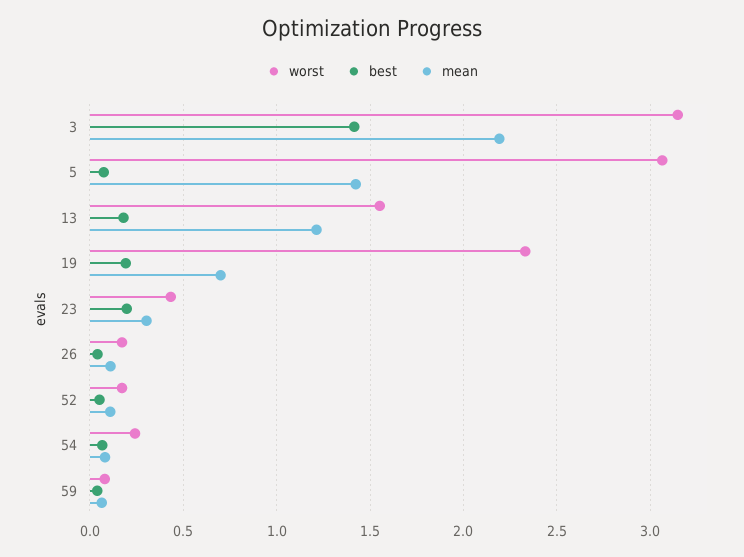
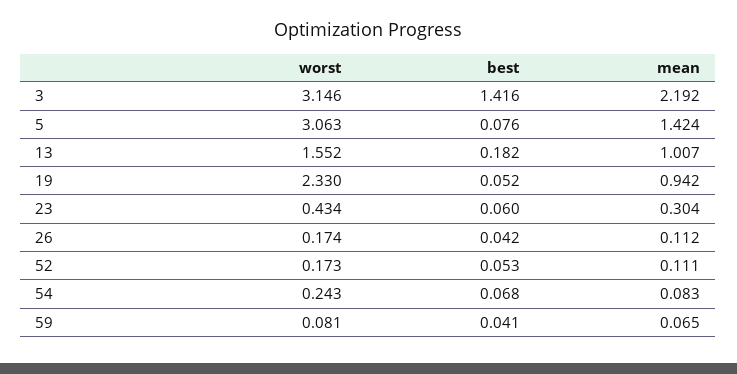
mean, 13: 1.2 -> 1.007
best, 19: 0.2 -> 0.052
mean, 19: 0.7 -> 0.942
best, 23: 0.2 -> 0.06

